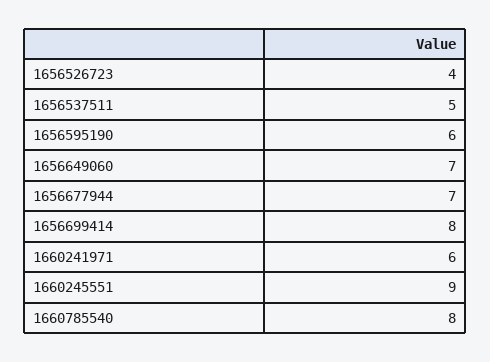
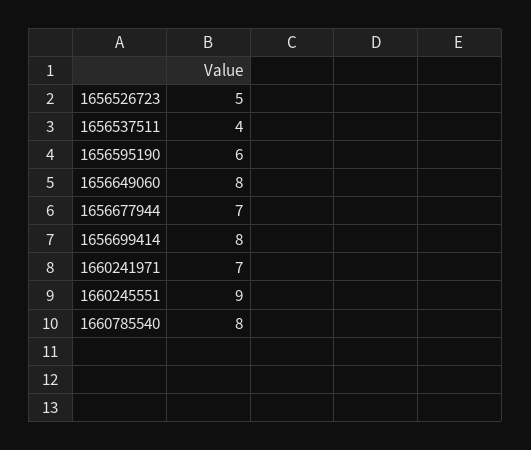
1656526723: 4 -> 5
1656537511: 5 -> 4
1656649060: 7 -> 8
1660241971: 6 -> 7

